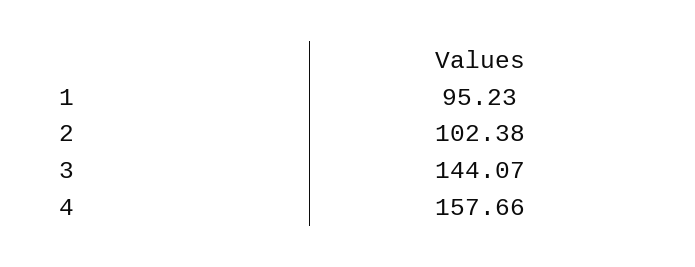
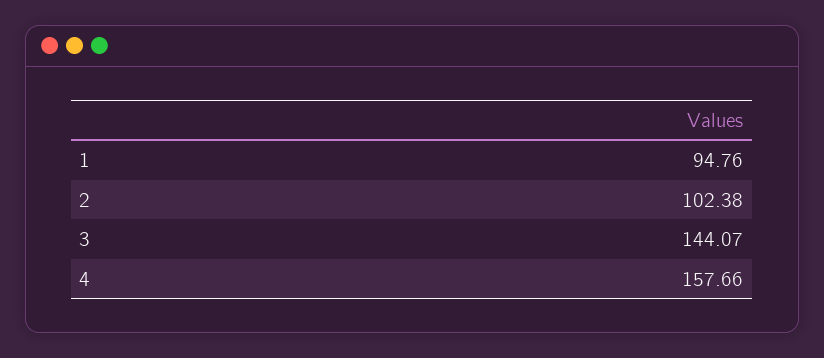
1: 95.23 -> 94.76

